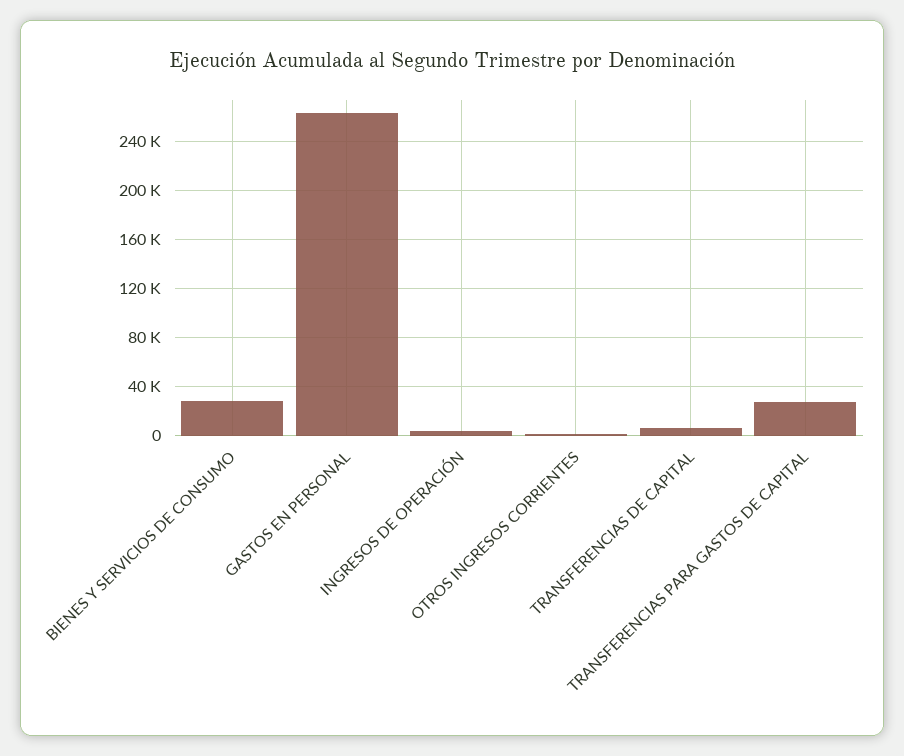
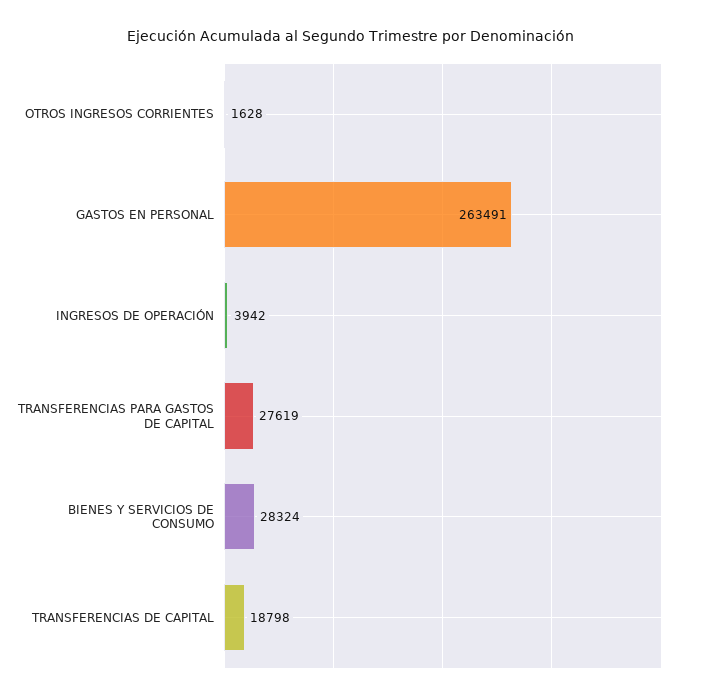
TRANSFERENCIAS DE CAPITAL: 5000 -> 18798

